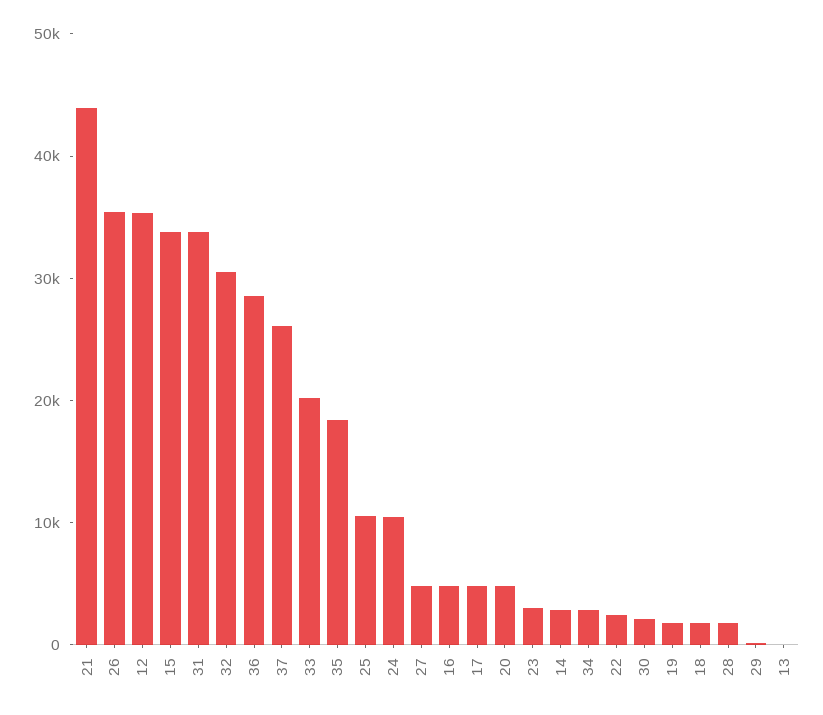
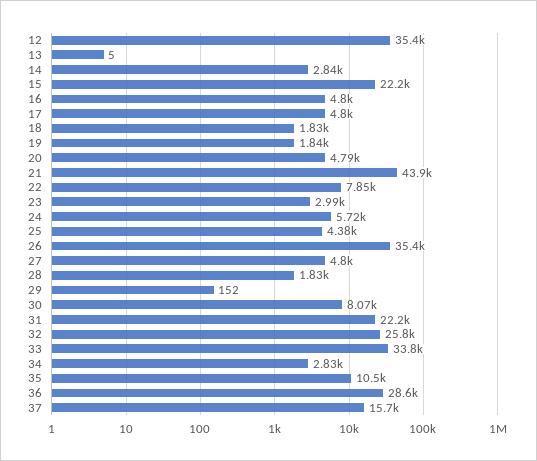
15: 34000 -> 22200
31: 34000 -> 22200
32: 30000 -> 25800
37: 26000 -> 15700
33: 20000 -> 33800
35: 18000 -> 10500
25: 10000 -> 4380
24: 10000 -> 5720
22: 2000 -> 7850
30: 2000 -> 8070

